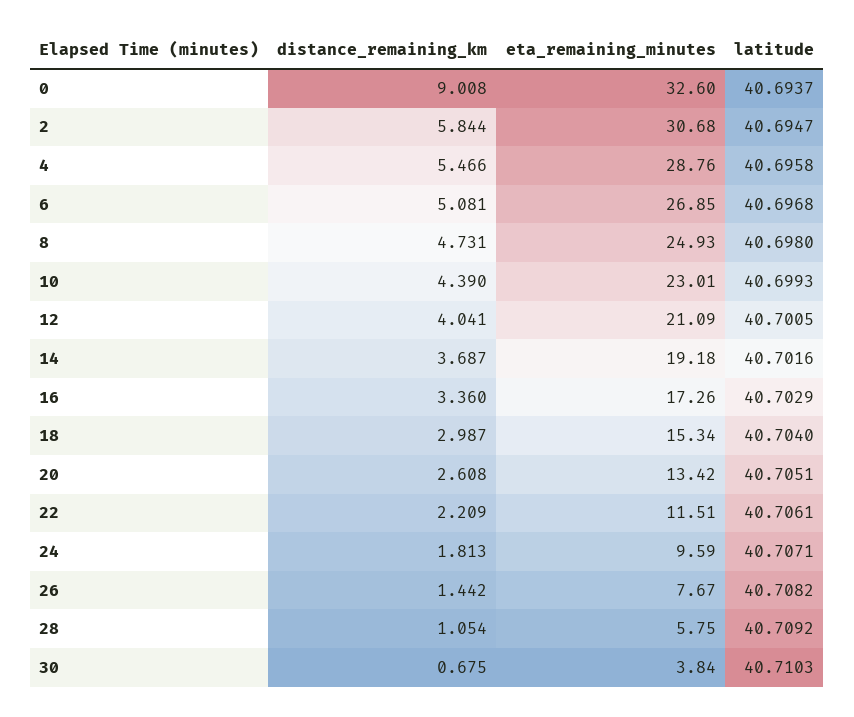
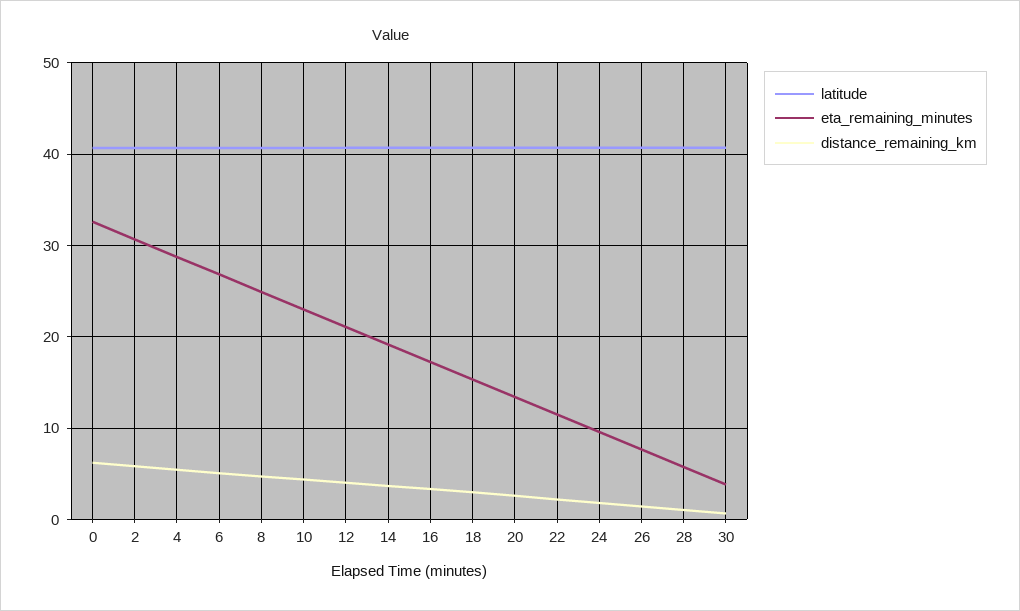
distance_remaining_km, 0: 9.008 -> 6

